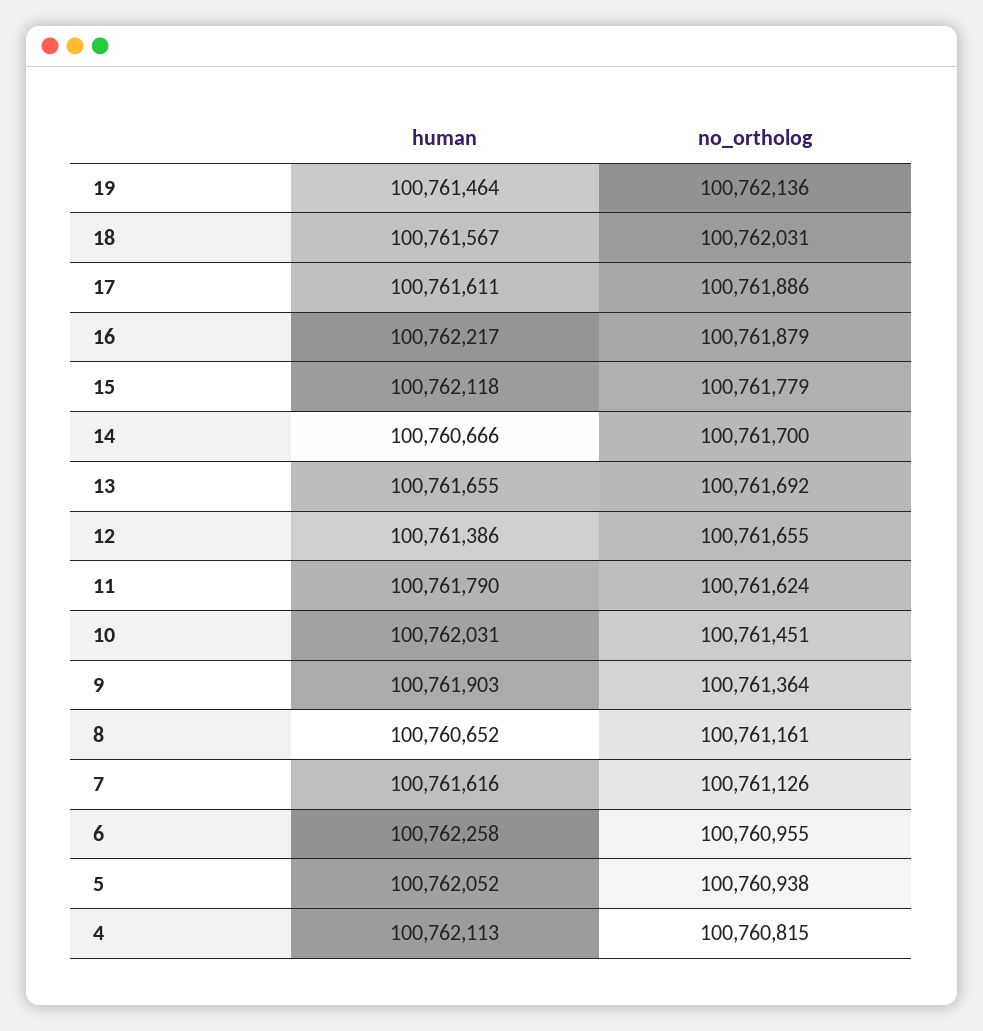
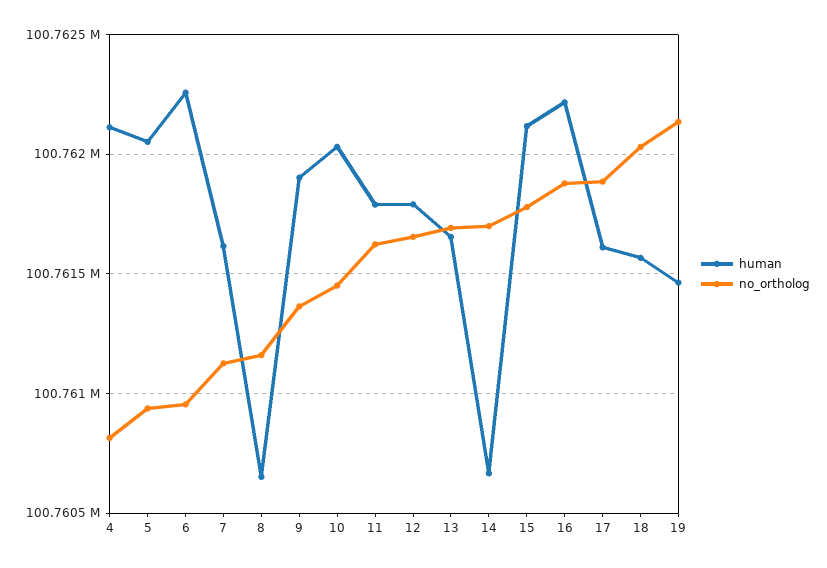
human, 12: 100761386 -> 100761800

